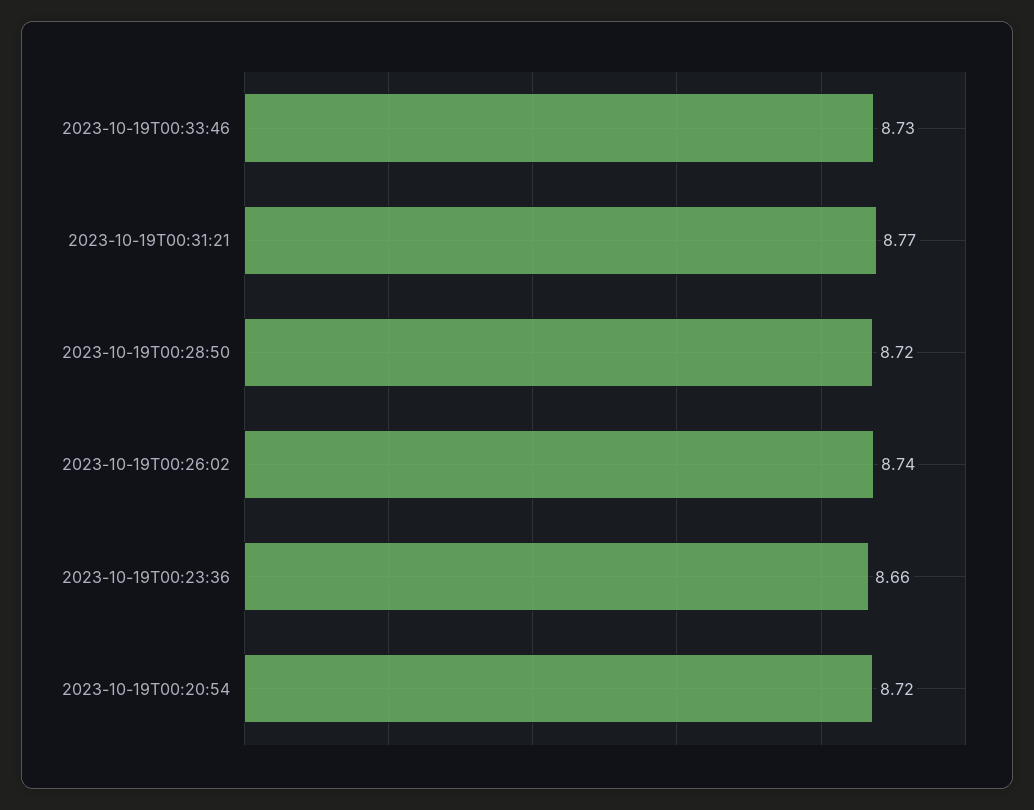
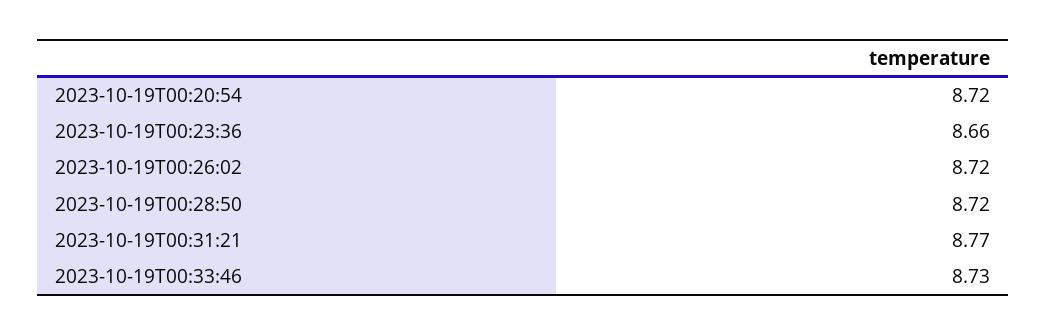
2023-10-19T00:26:02: 8.74 -> 8.72

